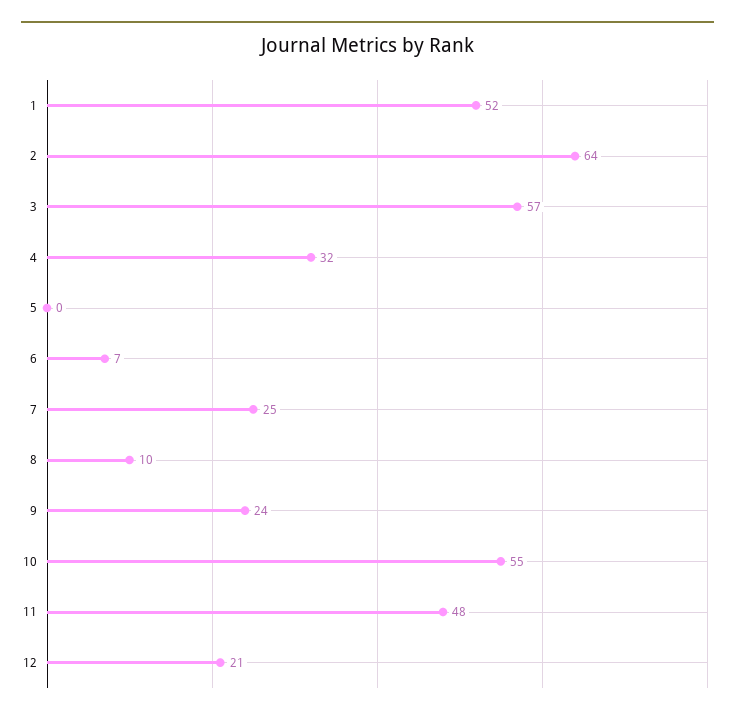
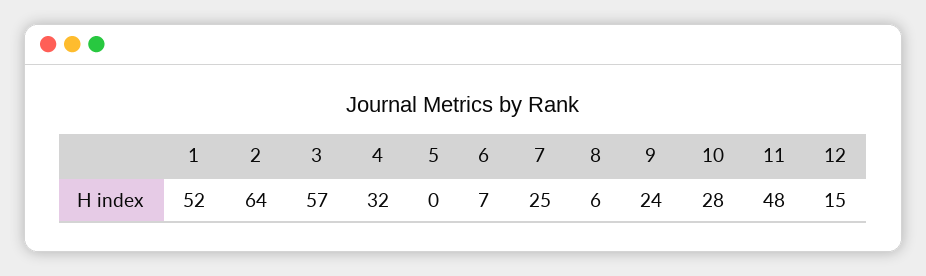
8: 10 -> 6
10: 55 -> 28
12: 21 -> 15

